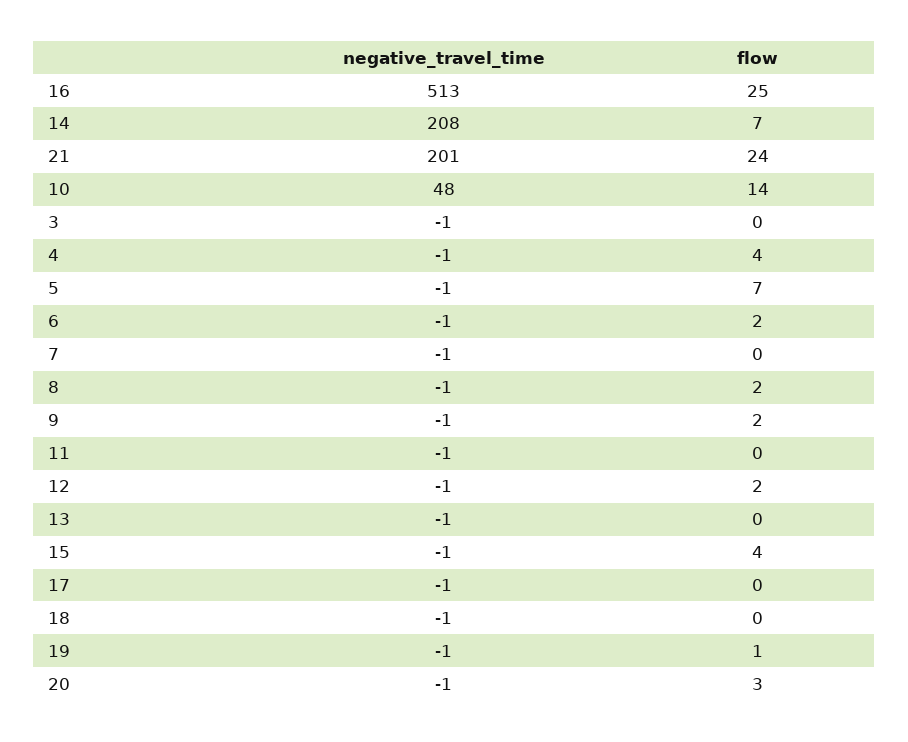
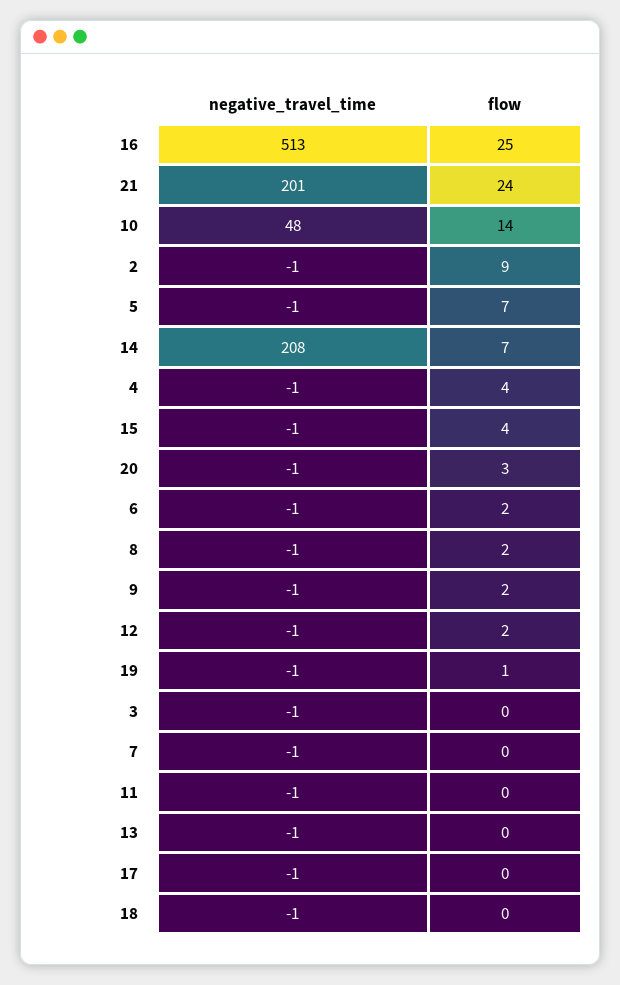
negative_travel_time, 2: none -> -1
flow, 2: none -> 9

